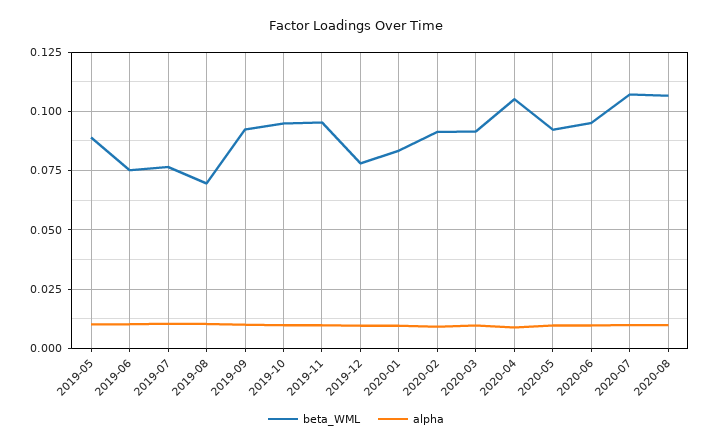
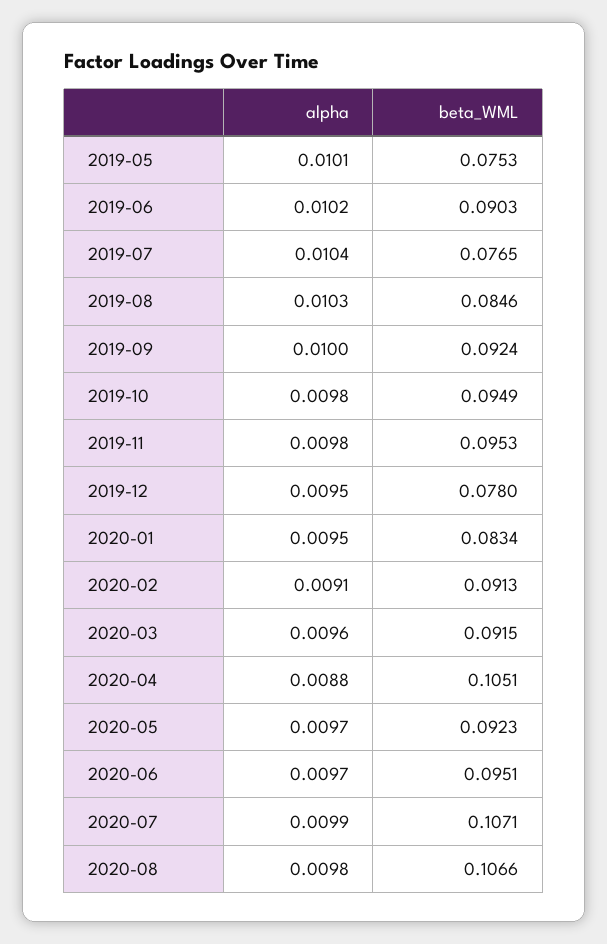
beta_WML, 2019-05: 0.09 -> 0.0753
beta_WML, 2019-06: 0.075 -> 0.0903
beta_WML, 2019-08: 0.07 -> 0.0846

